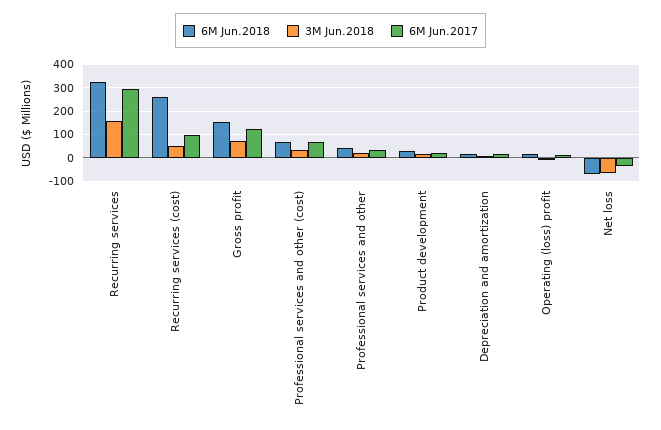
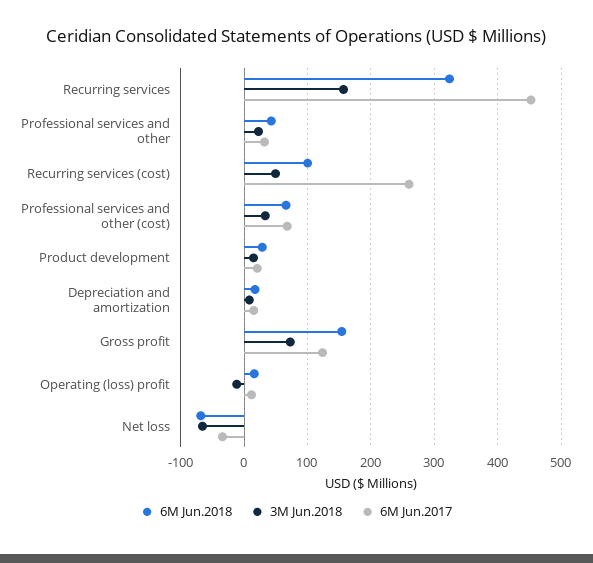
6M Jun.2017, Recurring services: 300 -> 450
6M Jun.2018, Recurring services (cost): 250 -> 100
6M Jun.2017, Recurring services (cost): 100 -> 260

